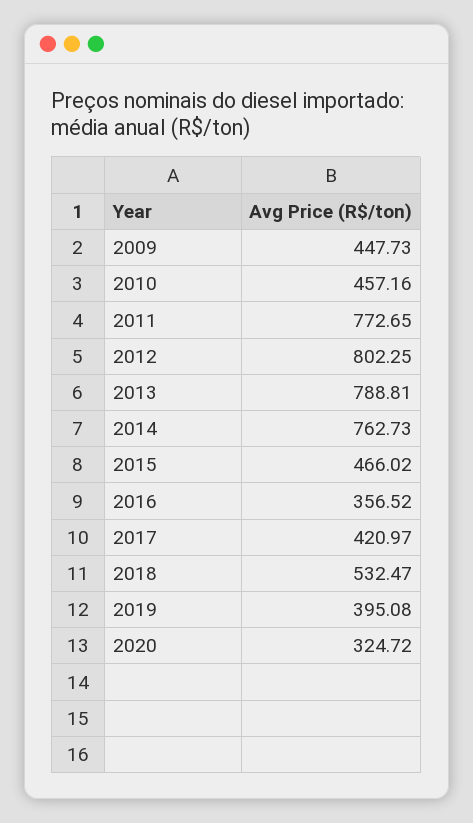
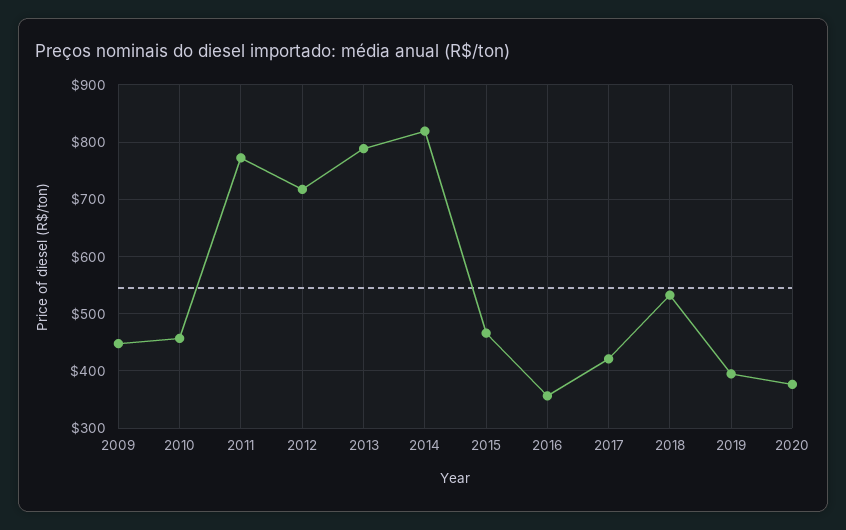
2012: 802.25 -> 720
2014: 762.73 -> 820
2020: 324.72 -> 380

